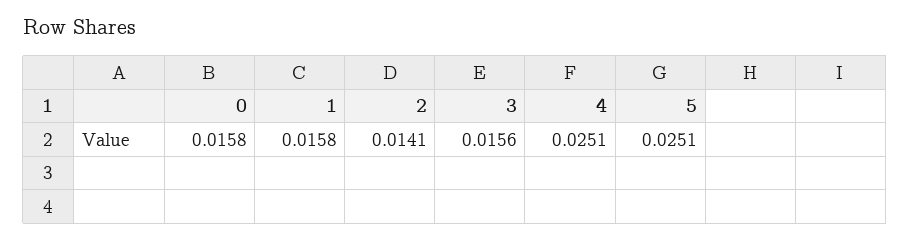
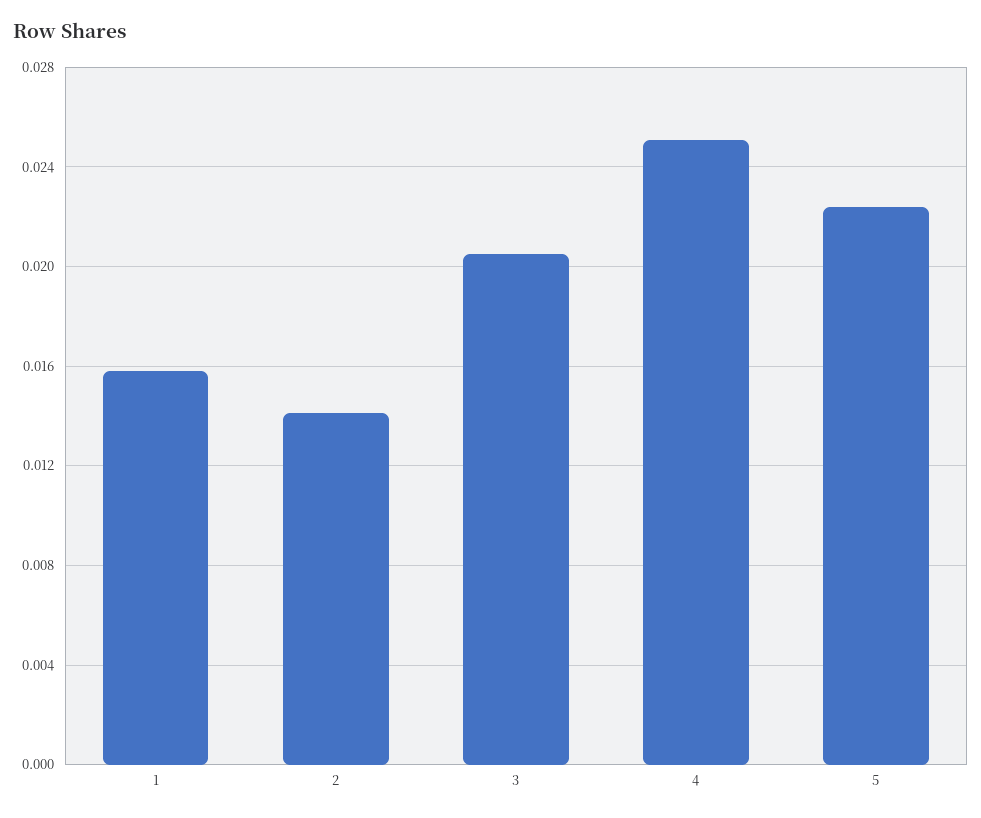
0: 0.0158 -> none
3: 0.0156 -> 0.0205
5: 0.0251 -> 0.0225

